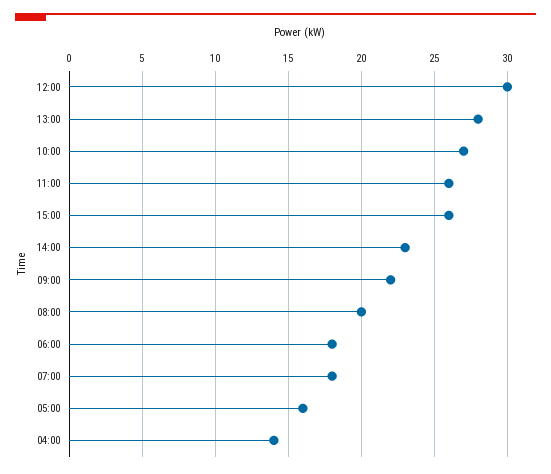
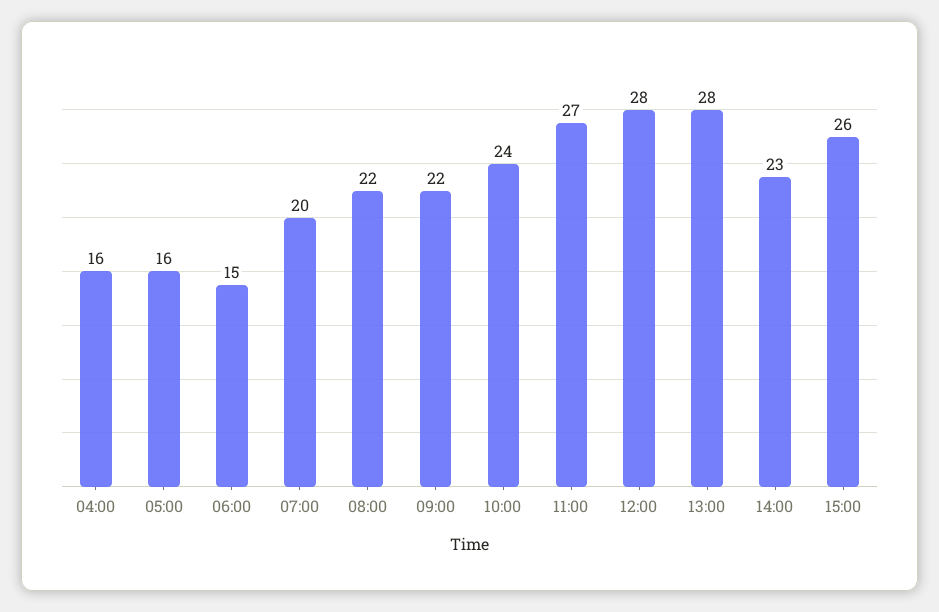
12:00: 30 -> 28
10:00: 27 -> 24
11:00: 26 -> 27
08:00: 20 -> 22
06:00: 18 -> 15
07:00: 18 -> 20
04:00: 14 -> 16

